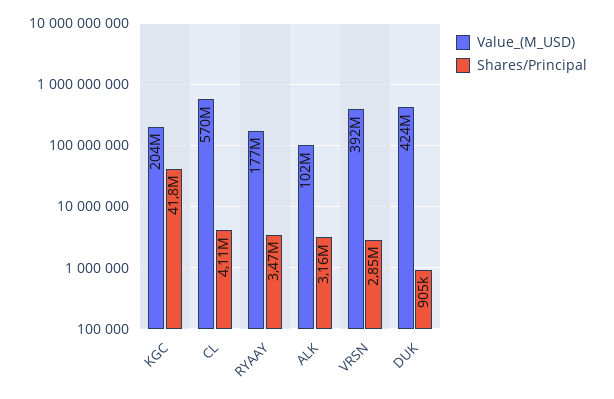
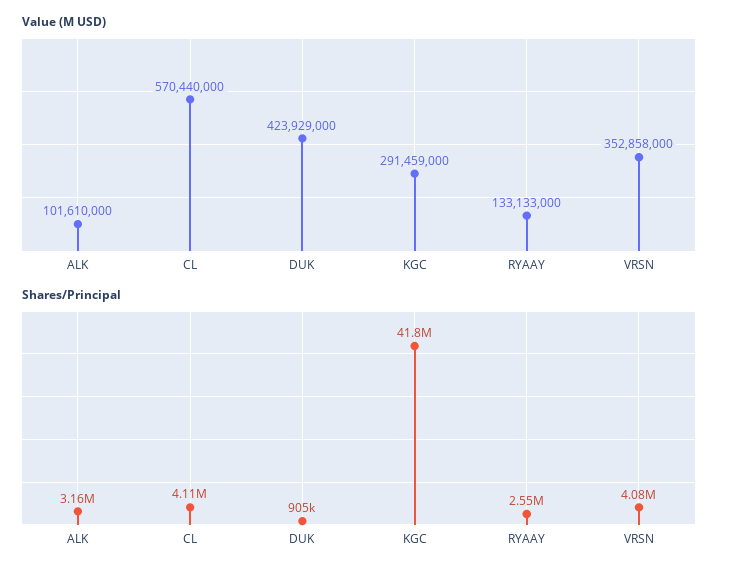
Value_(M_USD), KGC: 204000000 -> 291459000
Value_(M_USD), RYAAY: 177000000 -> 133133000
Shares/Principal, RYAAY: 3470000 -> 2550000
Value_(M_USD), VRSN: 392000000 -> 352858000
Shares/Principal, VRSN: 2850000 -> 4080000

